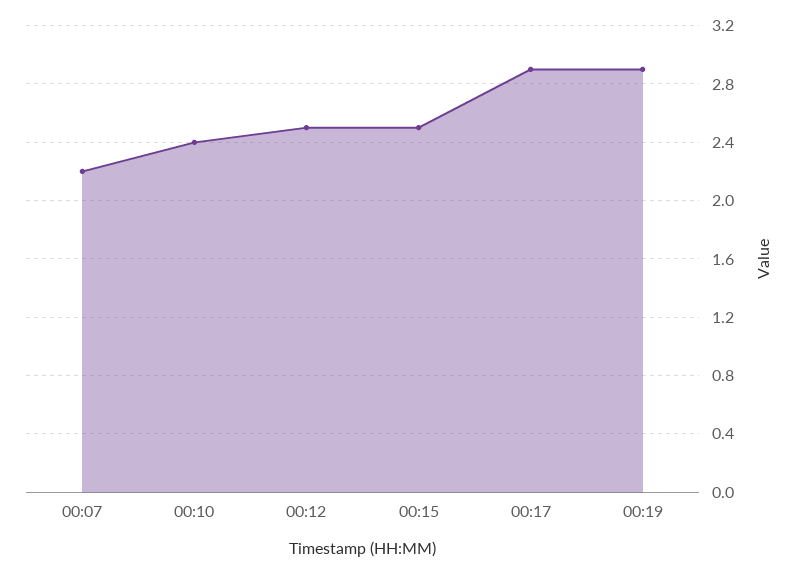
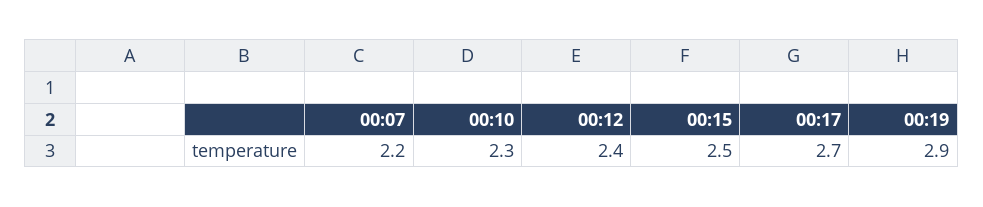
00:10: 2.4 -> 2.3
00:12: 2.5 -> 2.4
00:17: 2.9 -> 2.7

